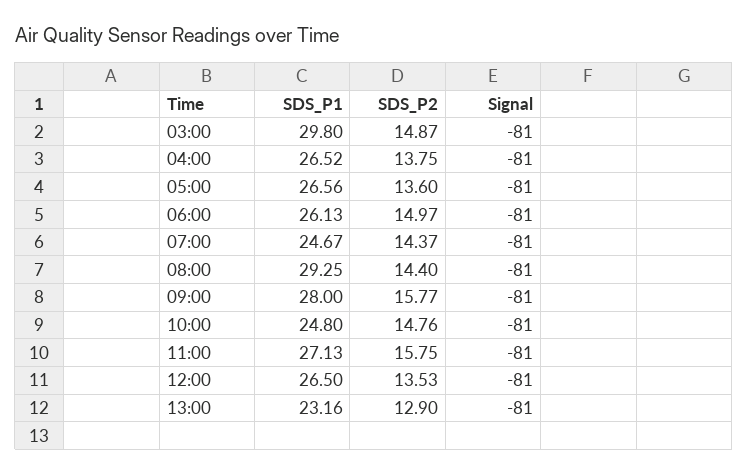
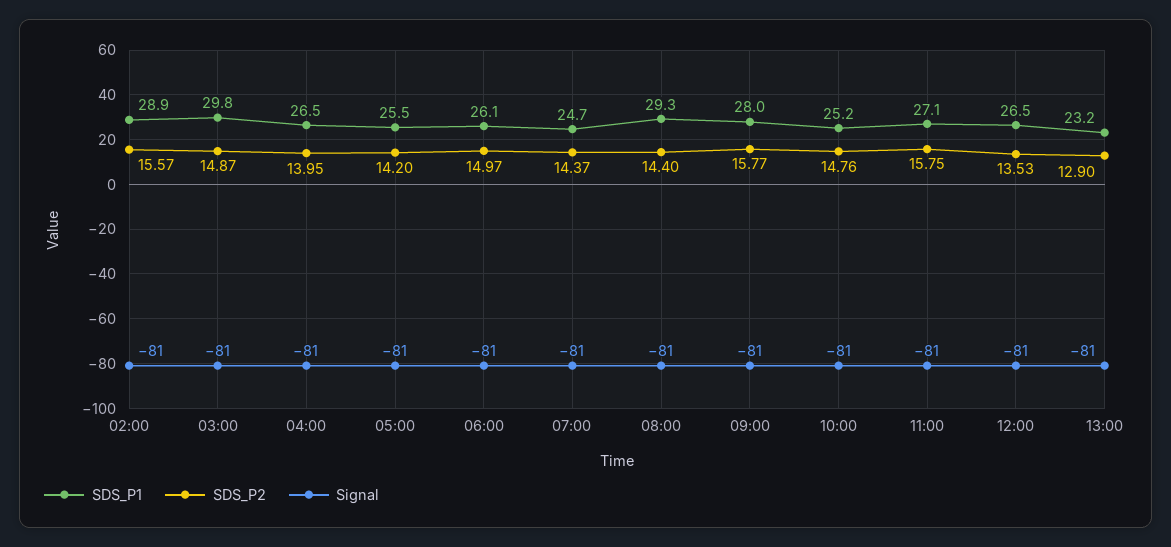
SDS_P2, 04:00: 13.75 -> 13.95
SDS_P1, 05:00: 26.56 -> 25.5
SDS_P2, 05:00: 13.6 -> 14.2
SDS_P1, 10:00: 24.8 -> 25.2
SDS_P1, 02:00: none -> 28.9
SDS_P2, 02:00: none -> 15.57
Signal, 02:00: none -> -81

